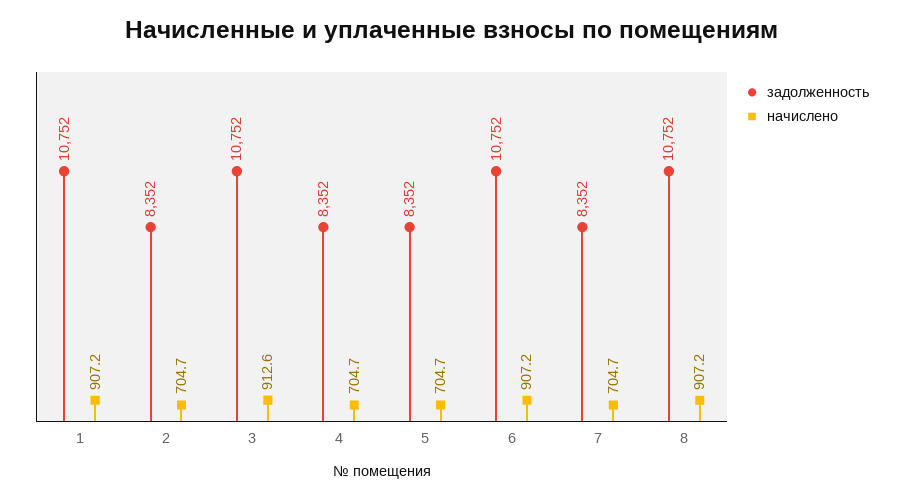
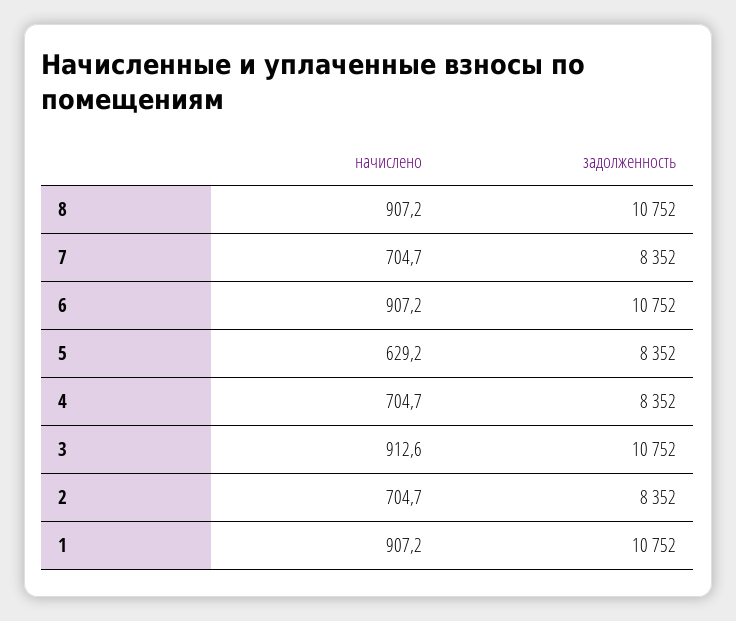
начислено, 5: 704.7 -> 629.2

